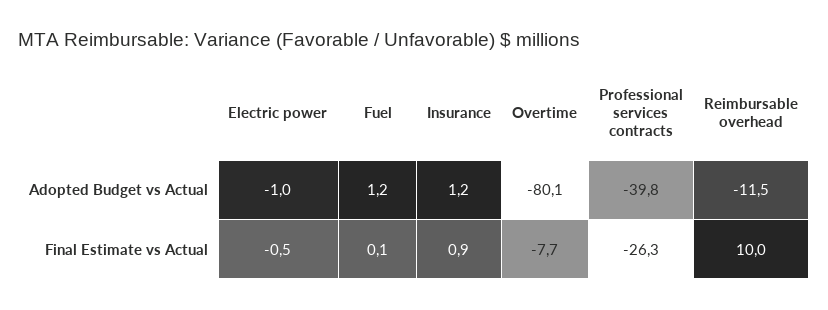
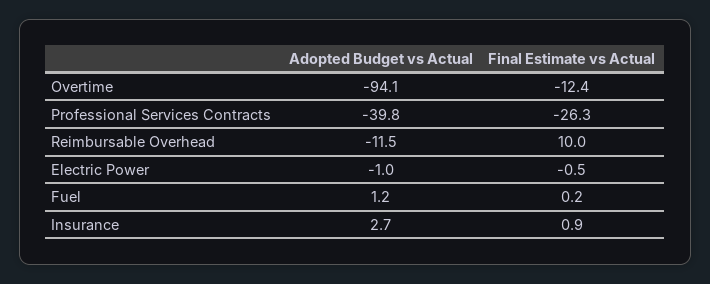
Insurance, Adopted Budget vs Actual: 1.2 -> 2.7
Overtime, Adopted Budget vs Actual: -80.1 -> -94.1
Fuel, Final Estimate vs Actual: 0.1 -> 0.2
Overtime, Final Estimate vs Actual: -7.7 -> -12.4

